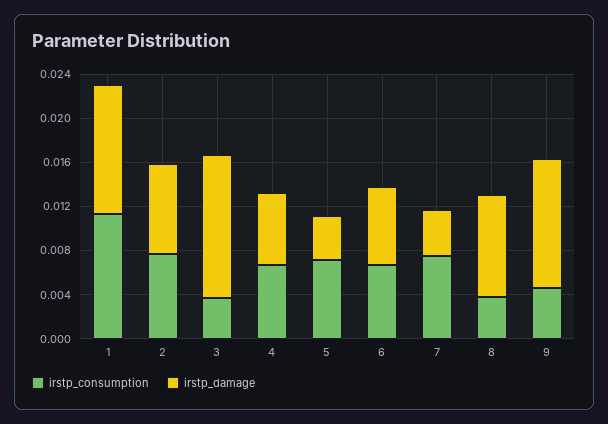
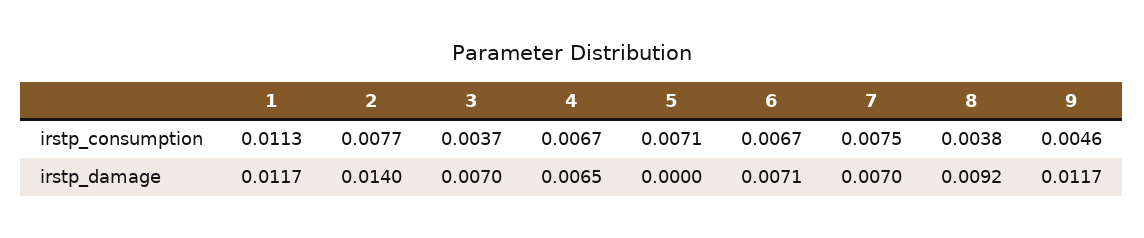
irstp_damage, 2: 0.008 -> 0.014
irstp_damage, 3: 0.013 -> 0.007
irstp_damage, 5: 0.004 -> 0
irstp_damage, 7: 0.004 -> 0.007

